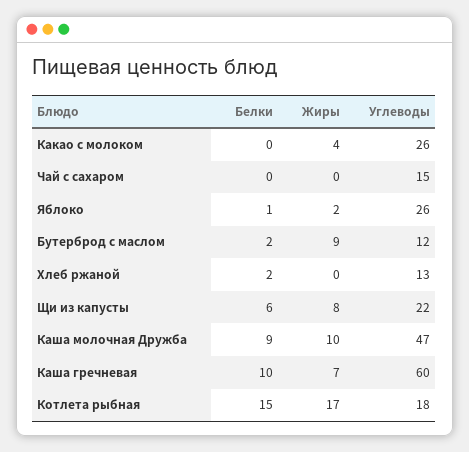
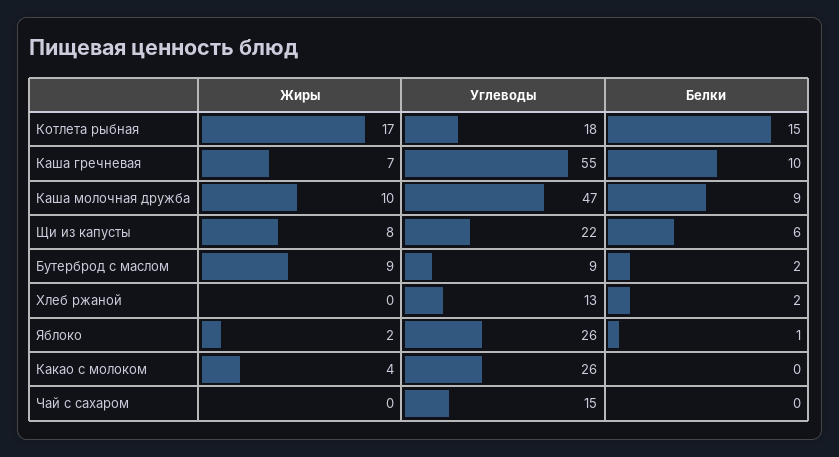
Углеводы, Бутерброд с маслом: 12 -> 9
Углеводы, Каша гречневая: 60 -> 55

